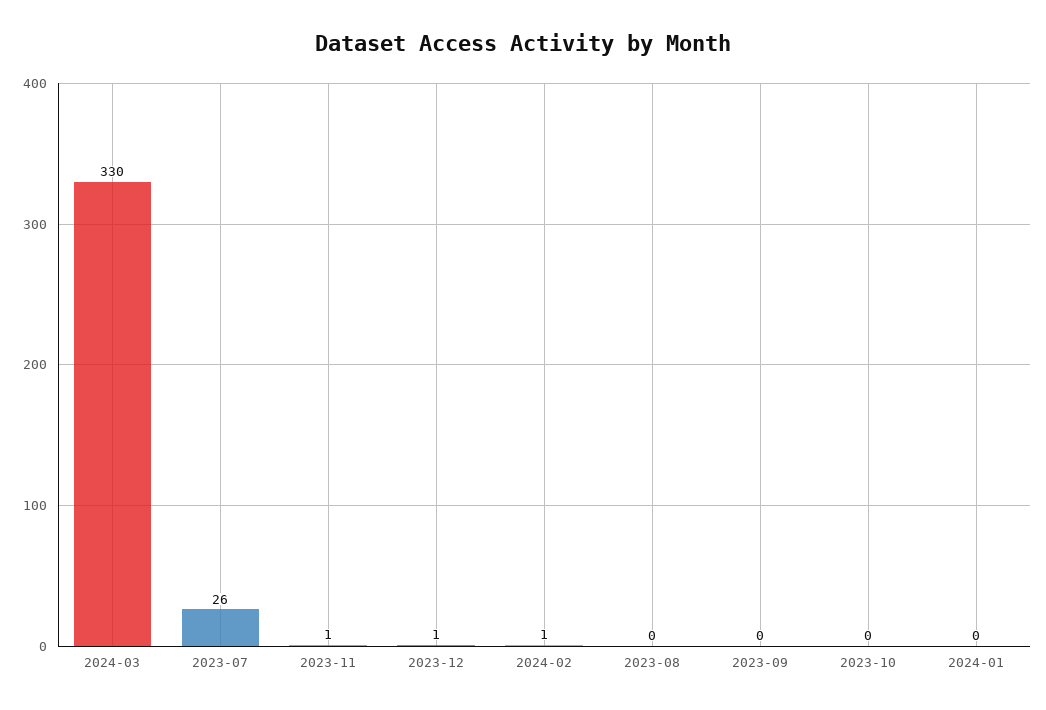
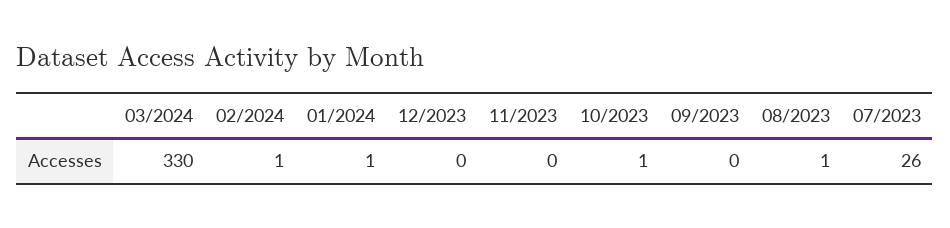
2023-11: 1 -> 0
2023-12: 1 -> 0
2023-08: 0 -> 1
2023-10: 0 -> 1
2024-01: 0 -> 1

